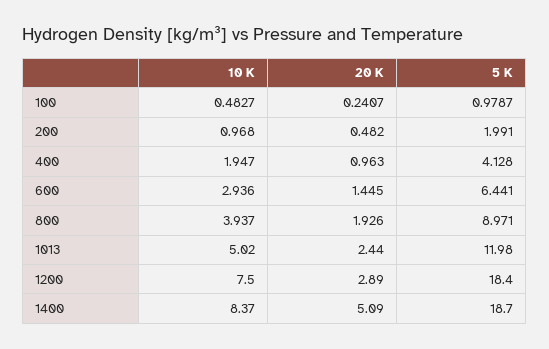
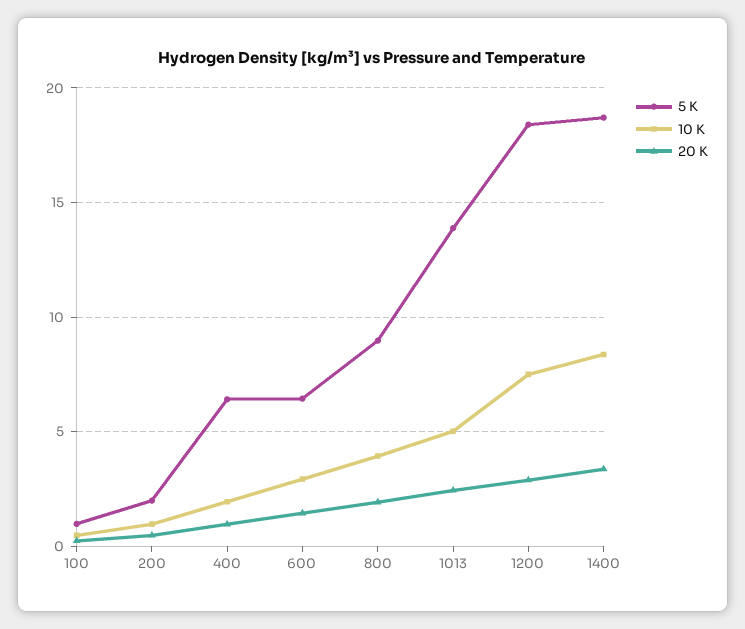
5 K, 400: 4.128 -> 6.5
5 K, 1013: 11.98 -> 14
20 K, 1400: 5.09 -> 3.5

